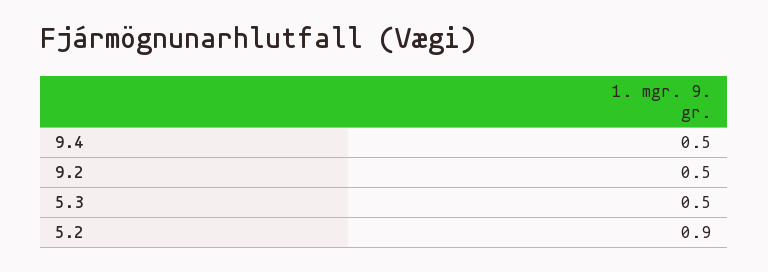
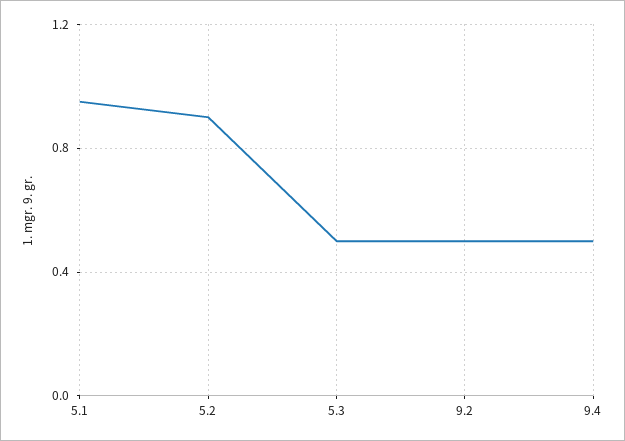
5.1: none -> 0.95

